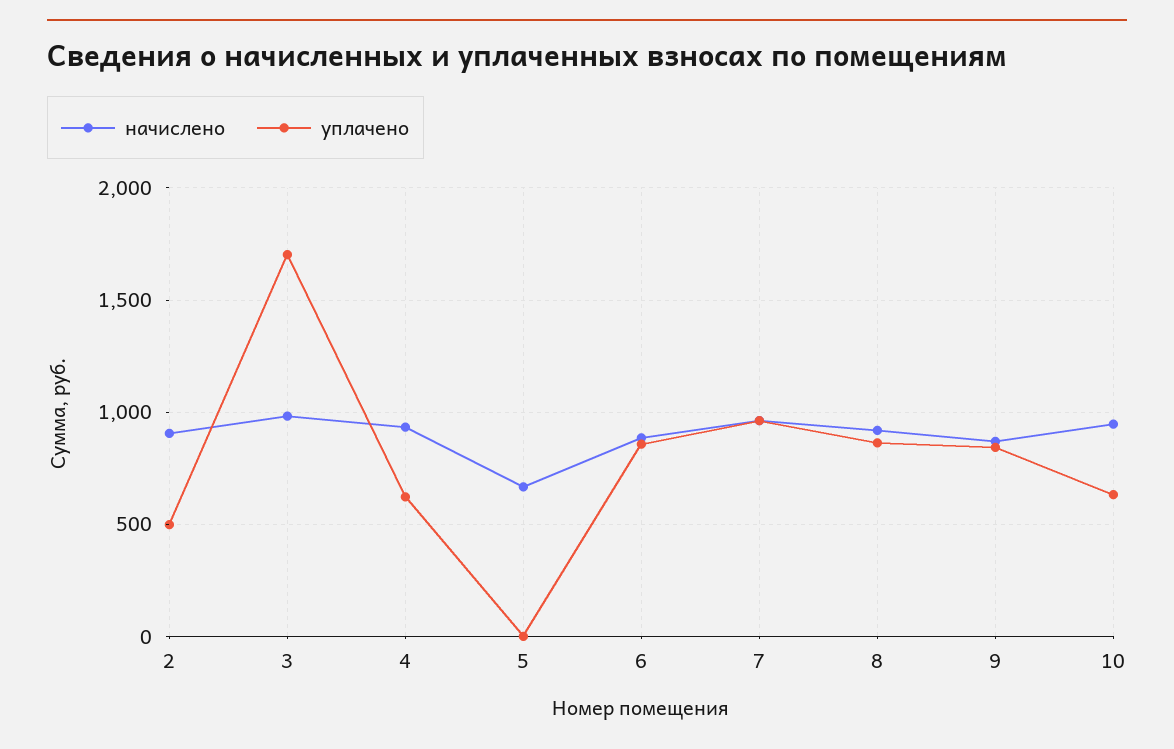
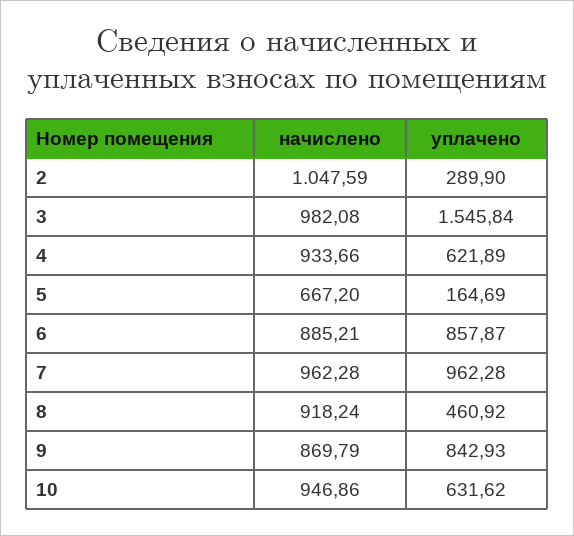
начислено, 2: 900 -> 1047.59
уплачено, 2: 500 -> 289.9
уплачено, 3: 1700 -> 1545.84
уплачено, 5: 0 -> 164.69
уплачено, 8: 850 -> 460.92

